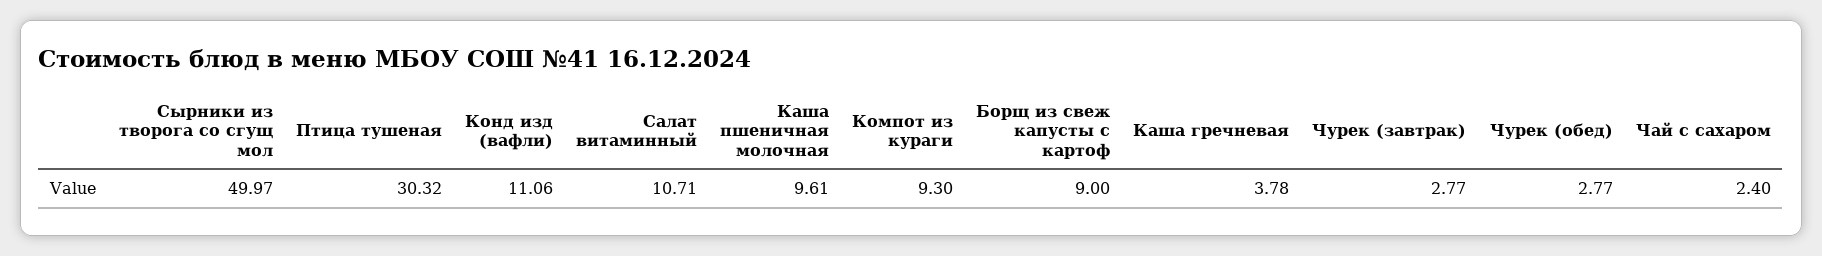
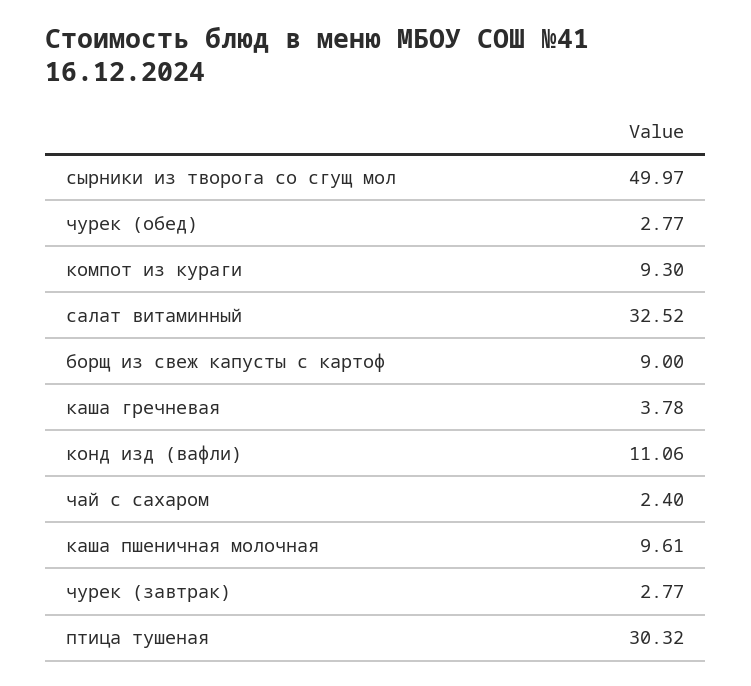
Салат витаминный: 10.71 -> 32.52

